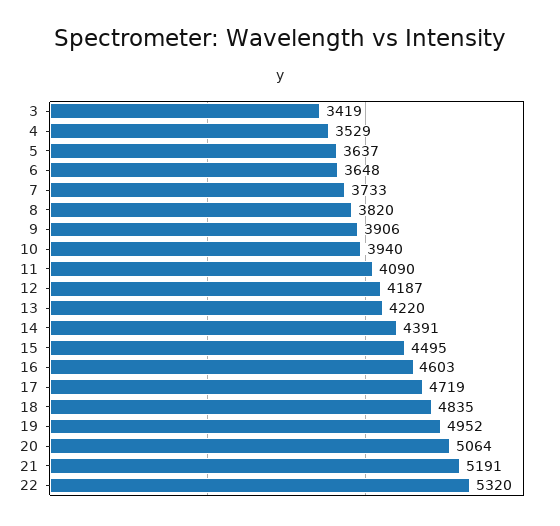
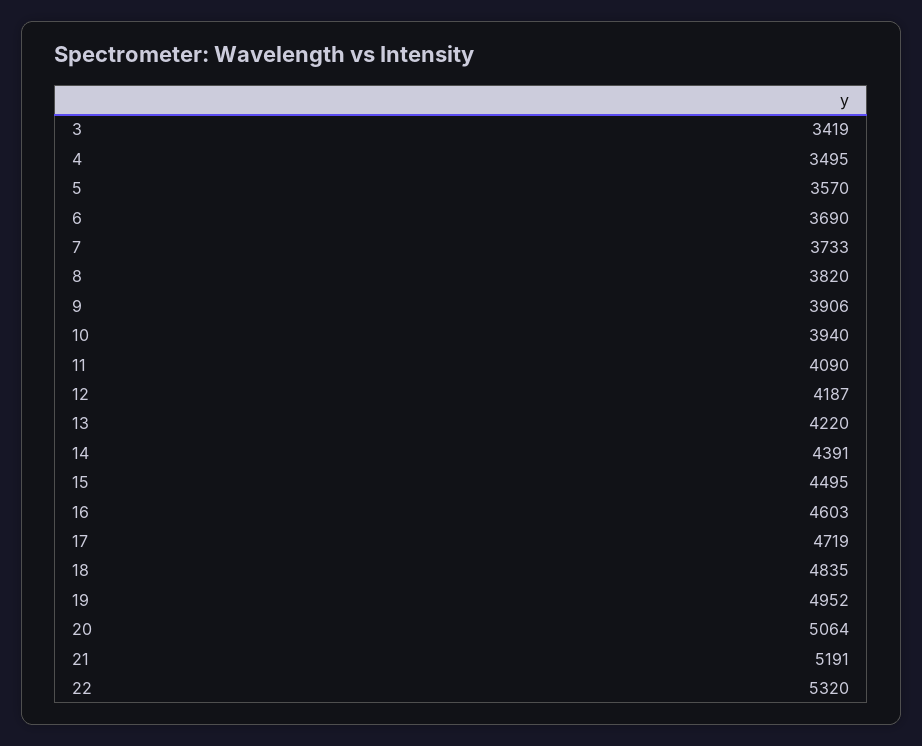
4: 3529 -> 3495
5: 3637 -> 3570
6: 3648 -> 3690

